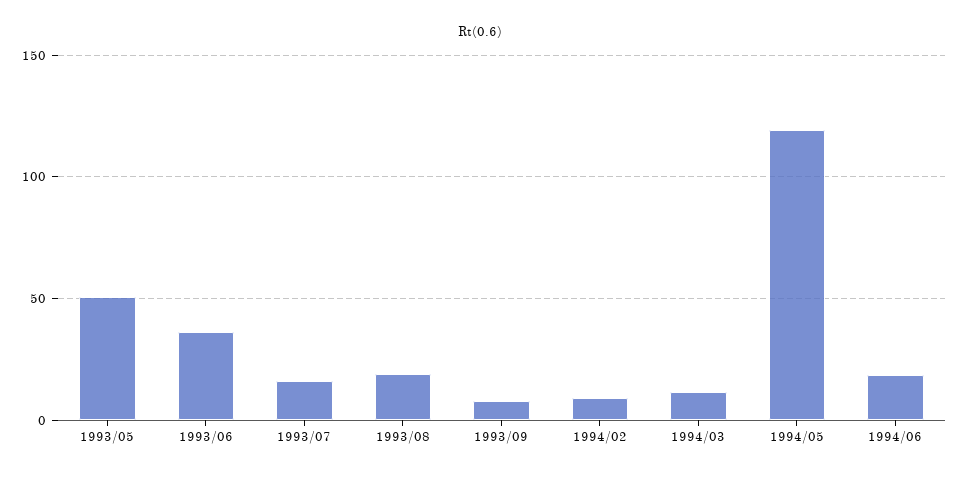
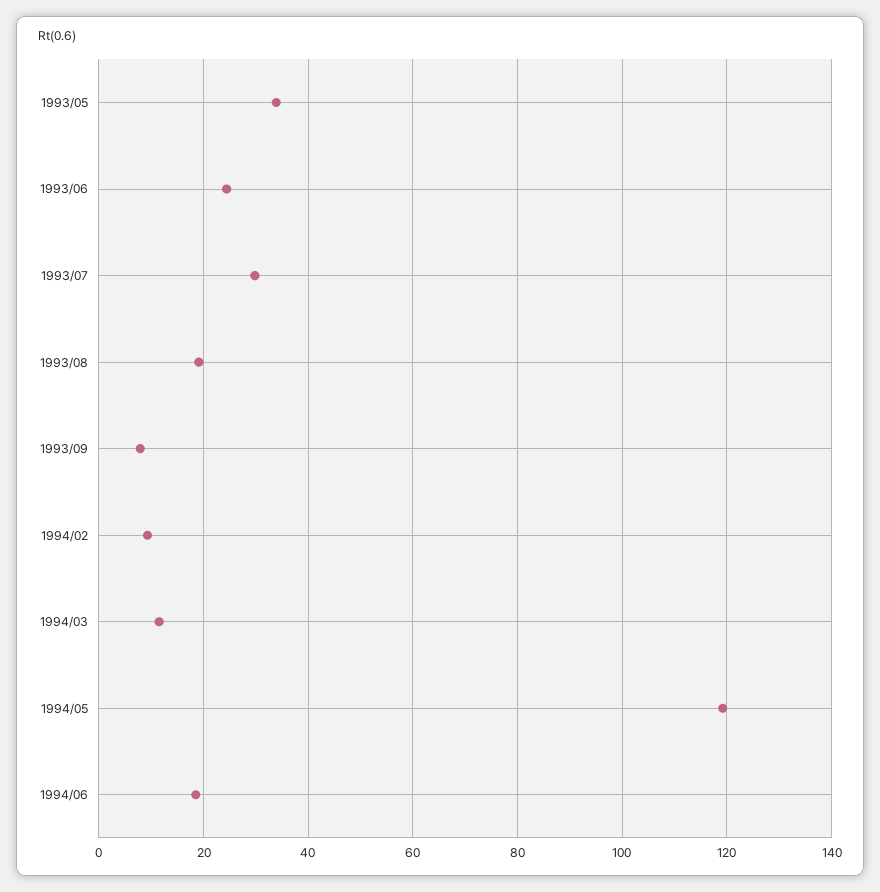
1993/05: 50 -> 34
1993/06: 35 -> 24
1993/07: 15 -> 30

